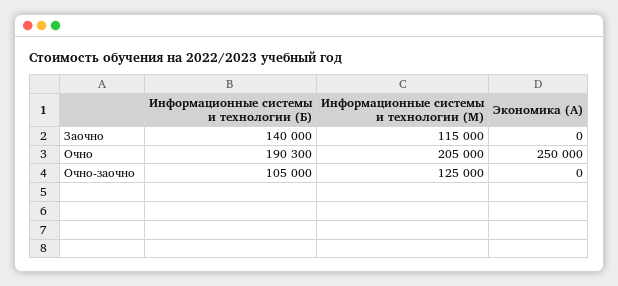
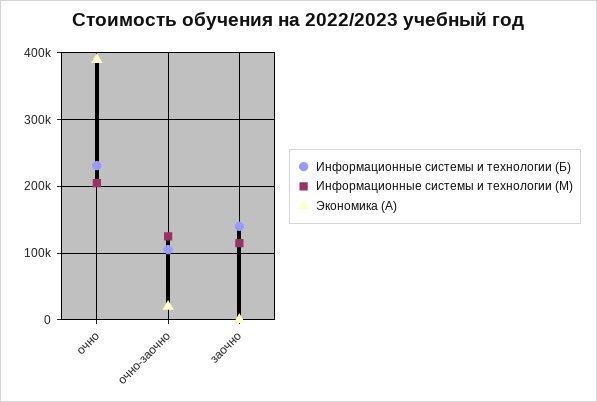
Информационные системы и технологии (Б), Очно: 190300 -> 230000
Экономика (А), Очно: 250000 -> 390000
Экономика (А), Очно-заочно: 0 -> 20000

